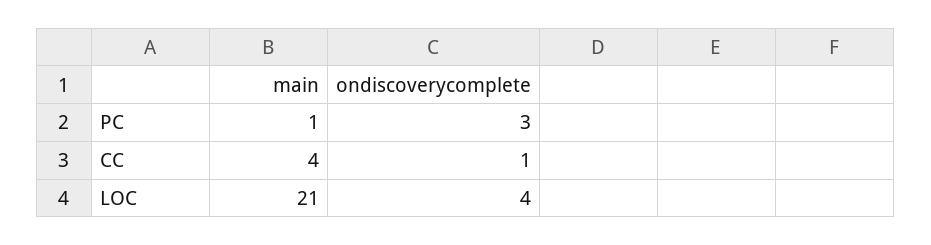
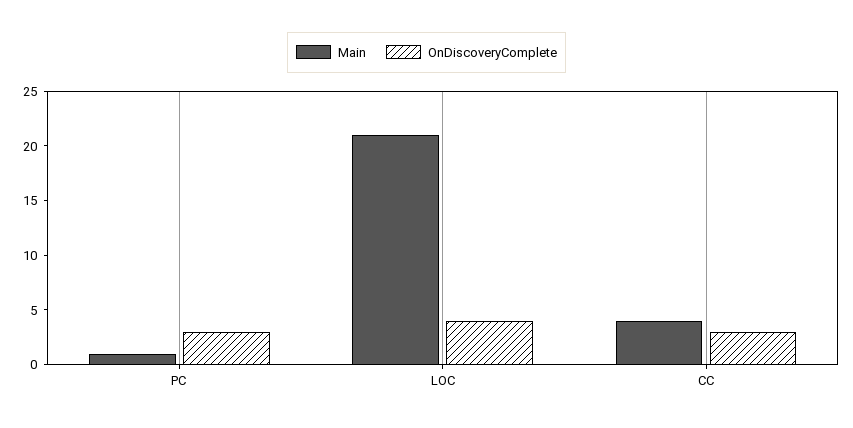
ondiscoverycomplete, CC: 1 -> 3

